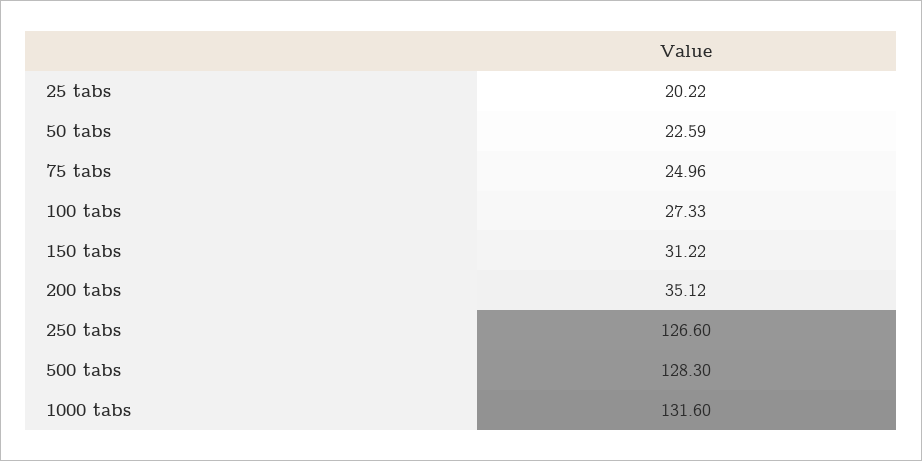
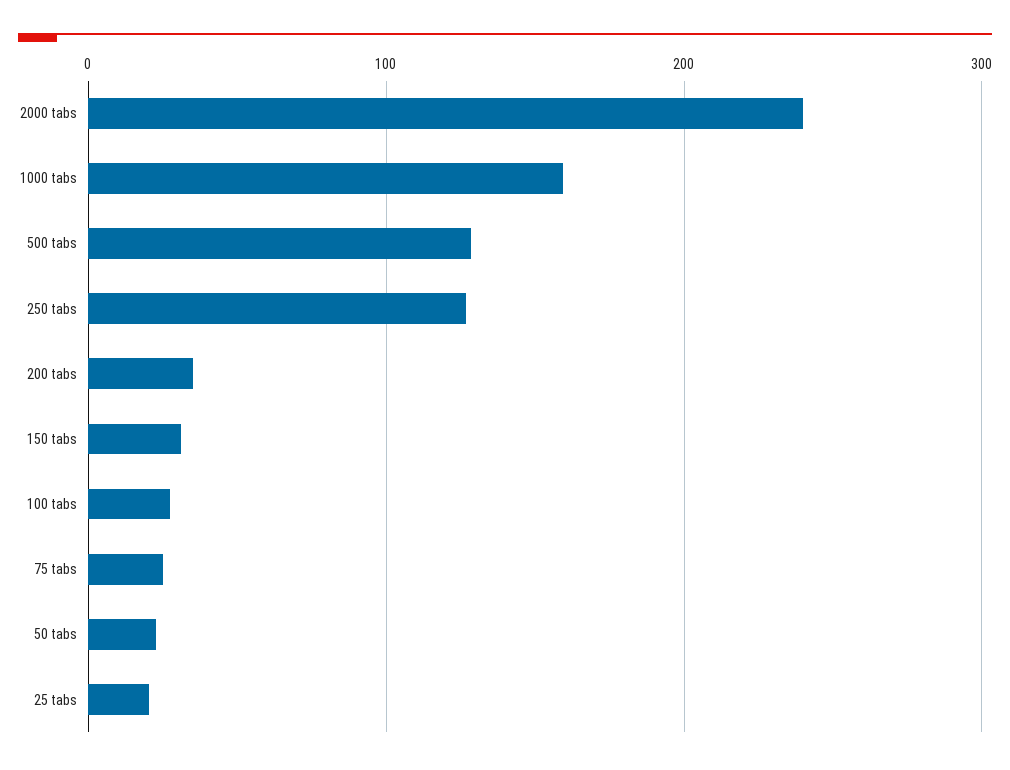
1000 tabs: 131.6 -> 160
2000 tabs: none -> 240

